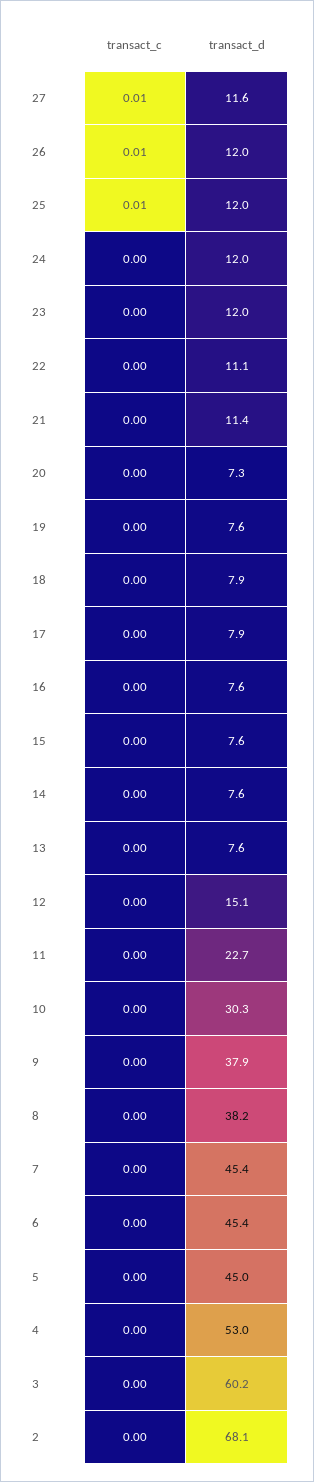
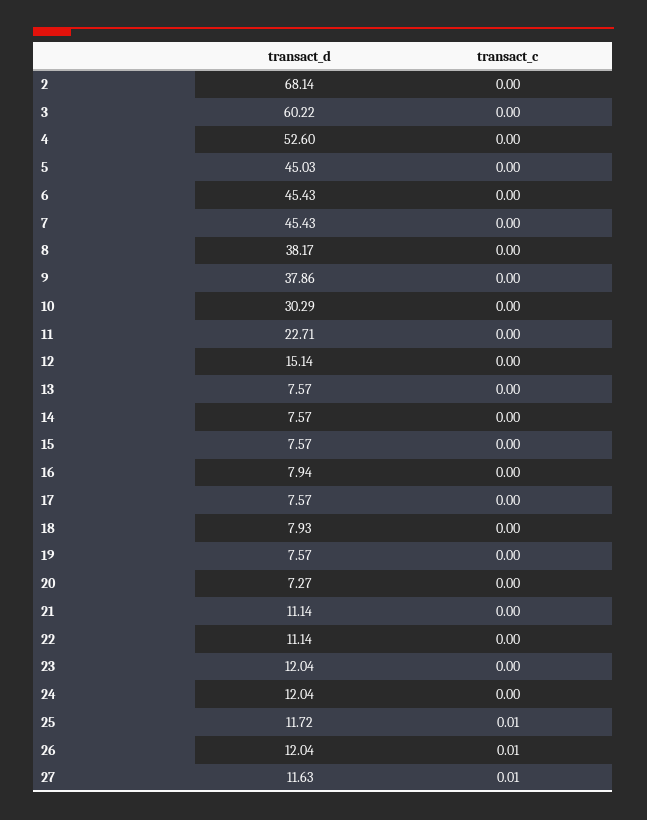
transact_d, 25: 12 -> 11.72
transact_d, 21: 11.4 -> 11.14
transact_d, 17: 7.9 -> 7.57
transact_d, 16: 7.6 -> 7.94
transact_d, 4: 53 -> 52.6

